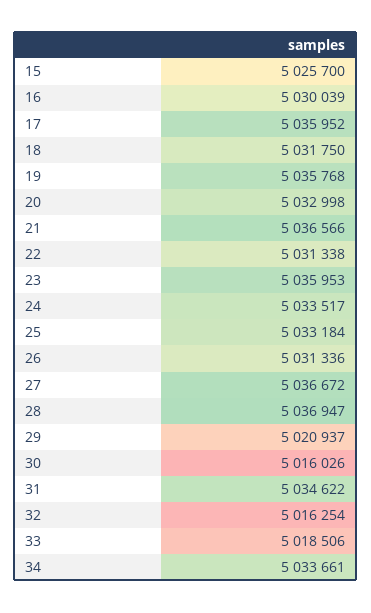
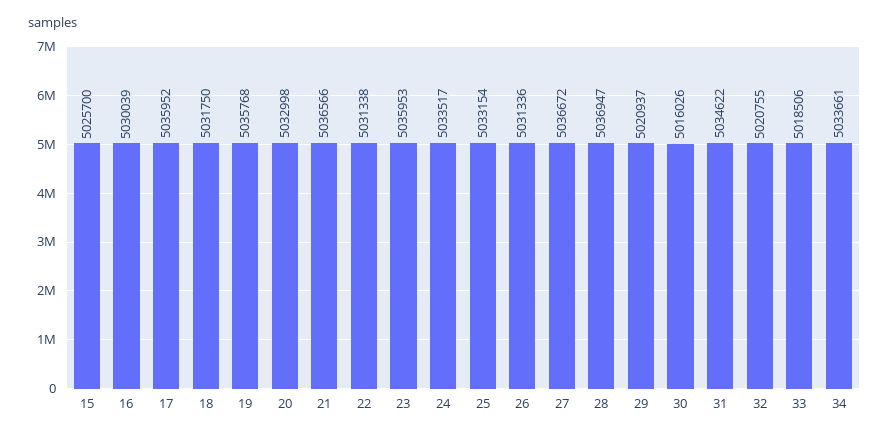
25: 5033184 -> 5033154
32: 5016254 -> 5020755

